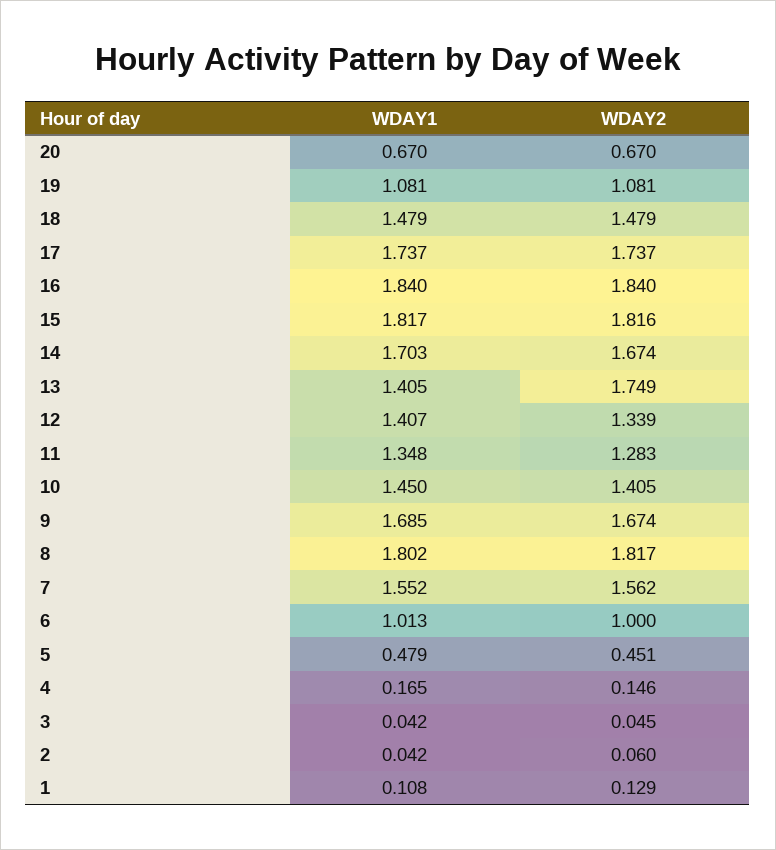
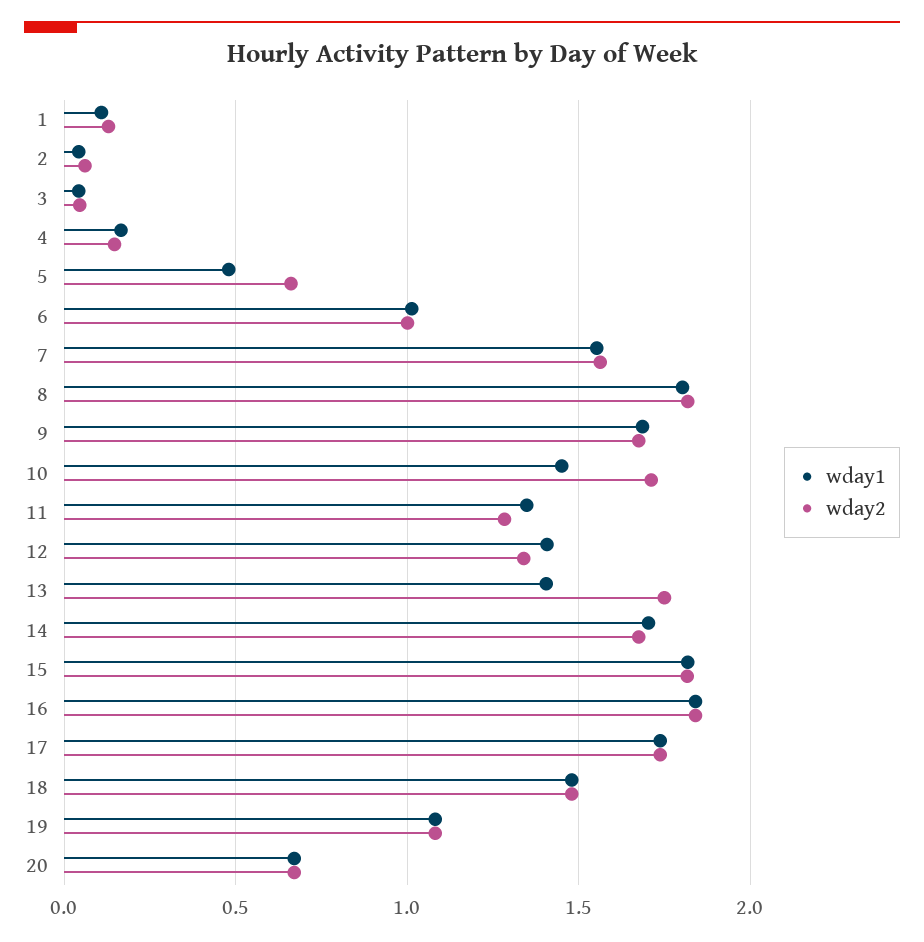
WDAY2, 10: 1.405 -> 1.7
WDAY2, 5: 0.451 -> 0.65

